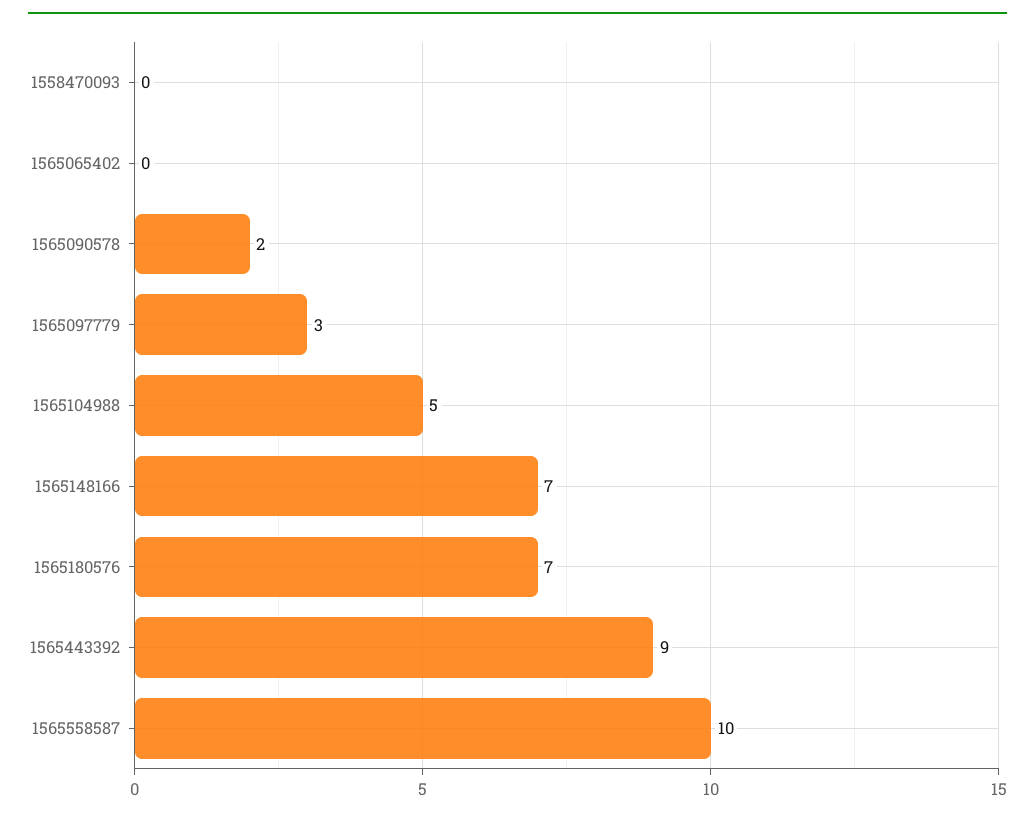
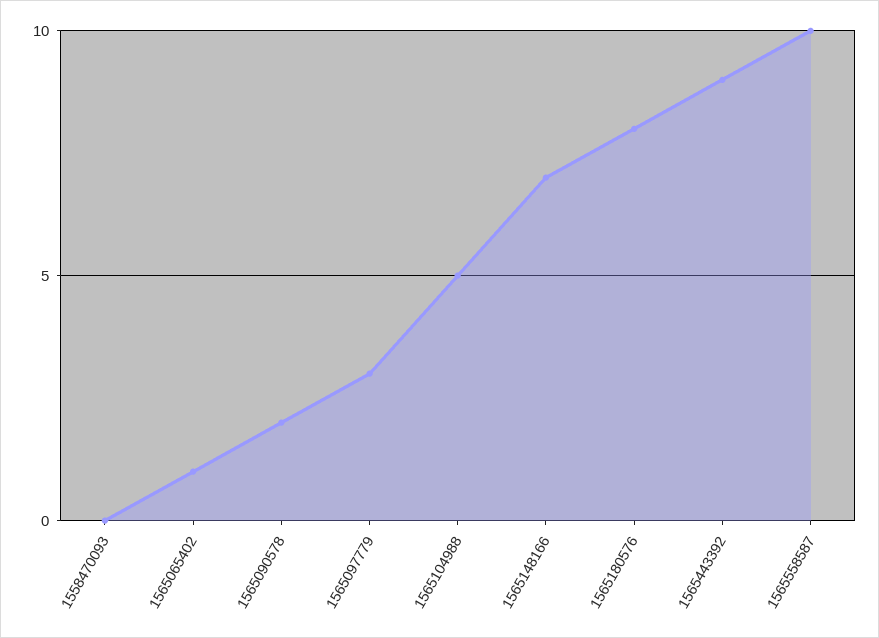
1565065402: 0 -> 1
1565180576: 7 -> 8

